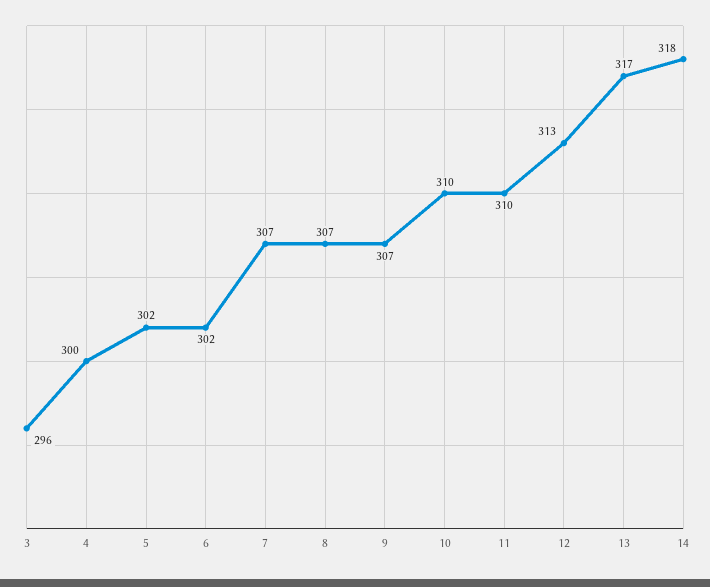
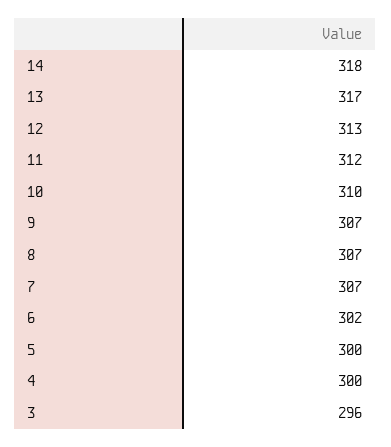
5: 302 -> 300
11: 310 -> 312

